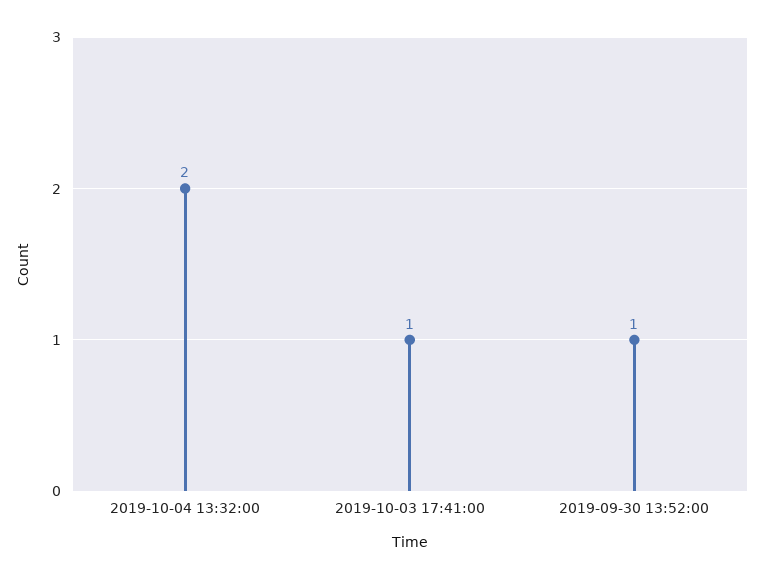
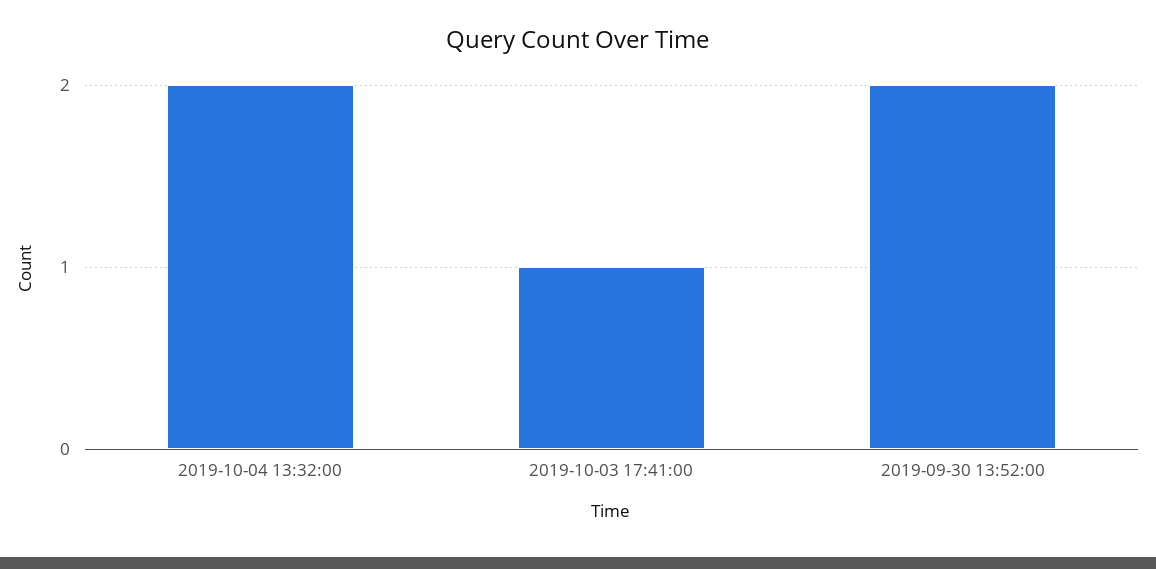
2019-09-30 13:52:00: 1 -> 2

